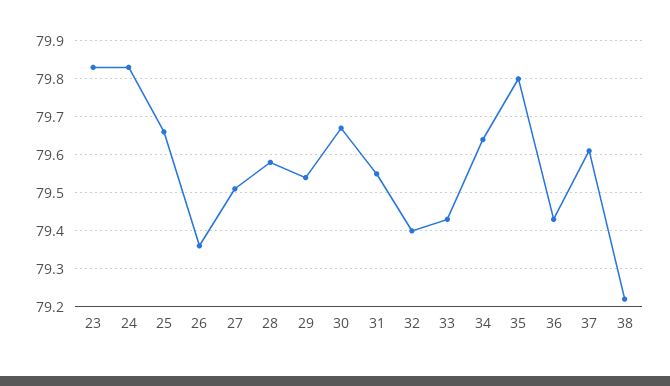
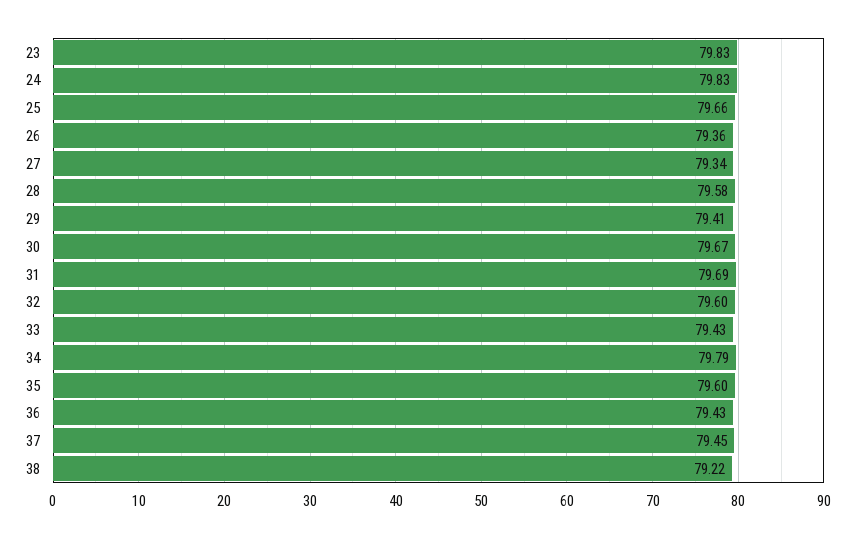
27: 79.5 -> 79.34
29: 79.55 -> 79.41
31: 79.55 -> 79.69
32: 79.4 -> 79.6
34: 79.65 -> 79.79
35: 79.8 -> 79.6
37: 79.6 -> 79.45

